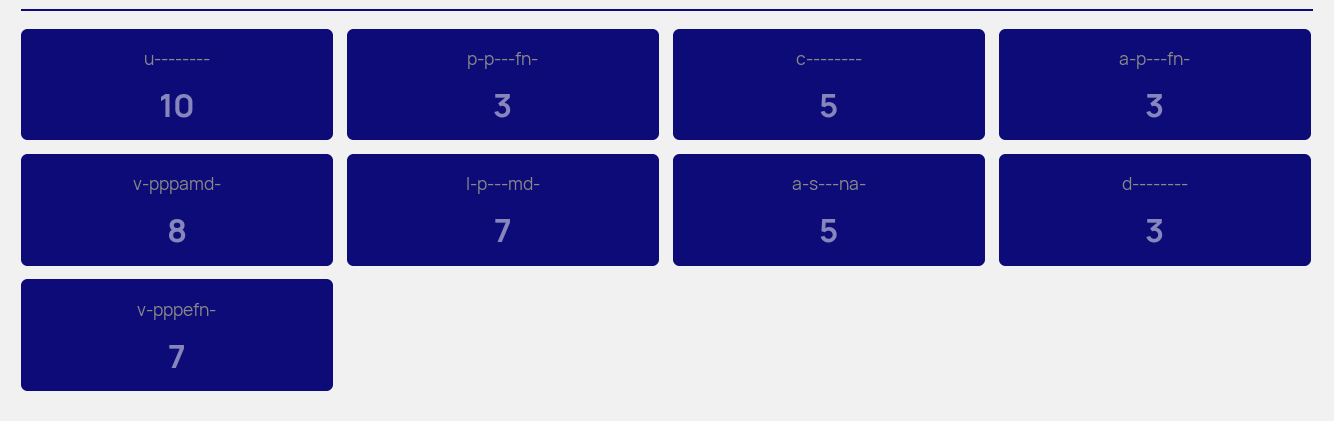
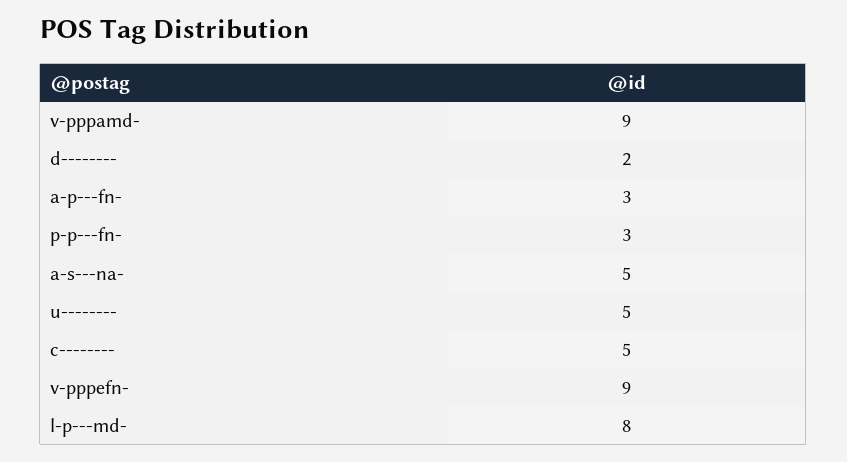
u--------: 10 -> 5
v-pppamd-: 8 -> 9
l-p---md-: 7 -> 8
d--------: 3 -> 2
v-pppefn-: 7 -> 9

